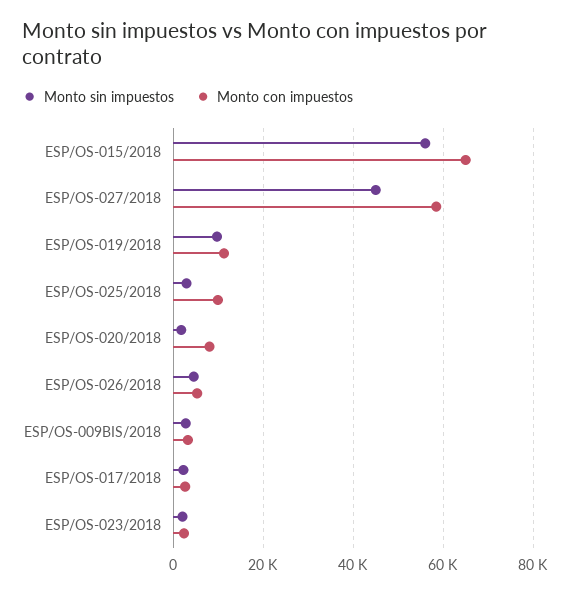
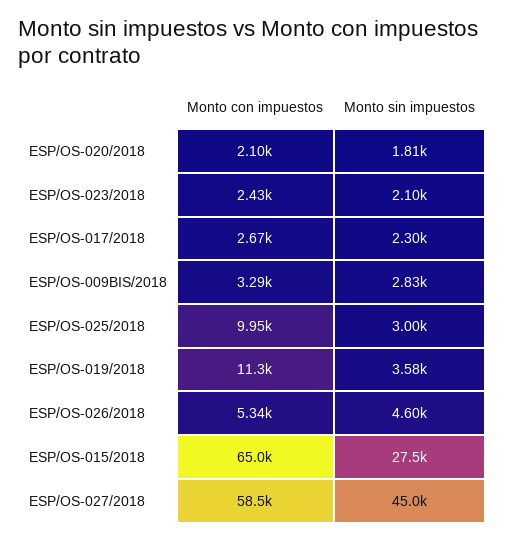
Monto sin impuestos, ESP/OS-015/2018: 56000 -> 27500
Monto sin impuestos, ESP/OS-019/2018: 10000 -> 3580
Monto con impuestos, ESP/OS-020/2018: 8000 -> 2100

